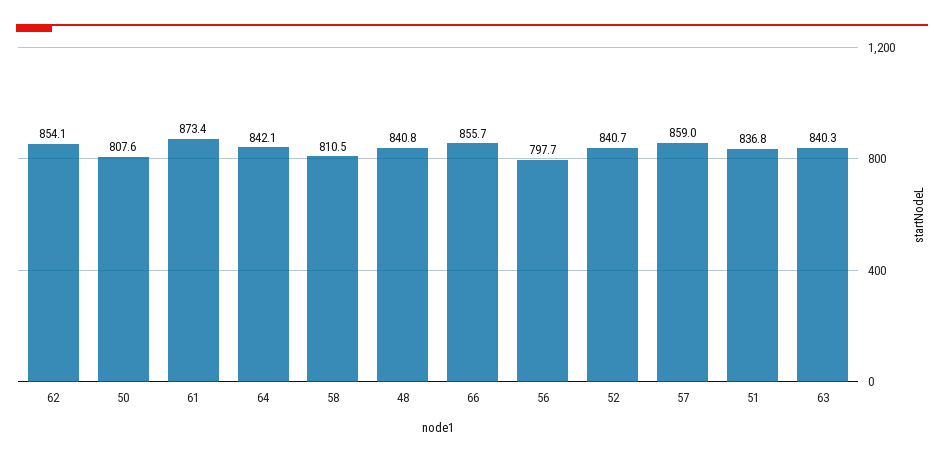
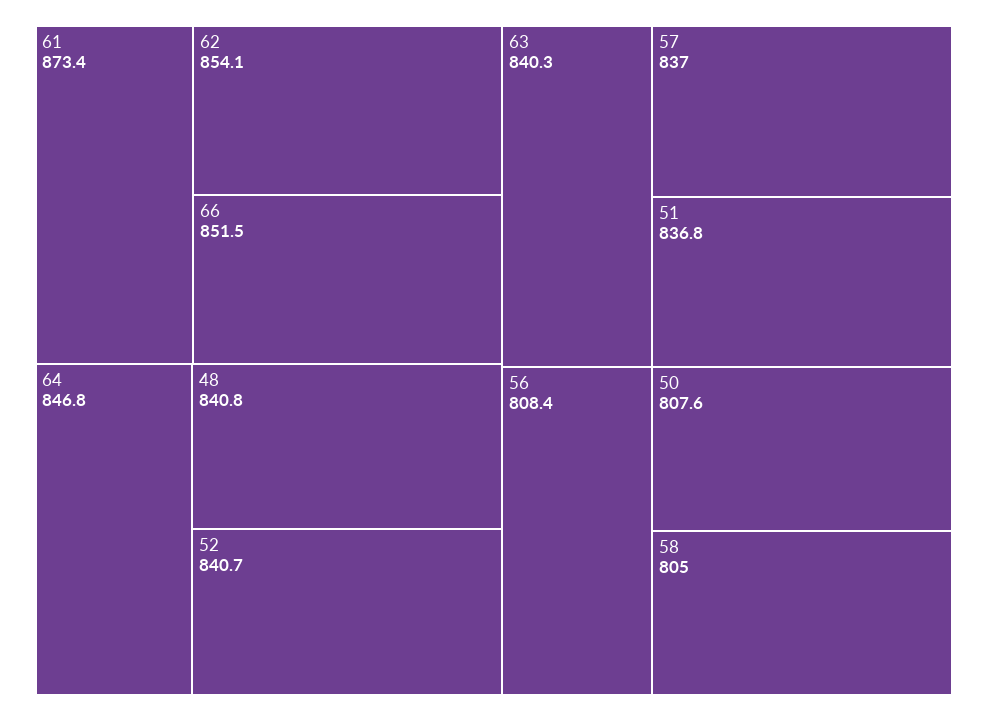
64: 842.1 -> 846.8
58: 810.5 -> 805
66: 855.7 -> 851.5
56: 797.7 -> 808.4
57: 859 -> 837

